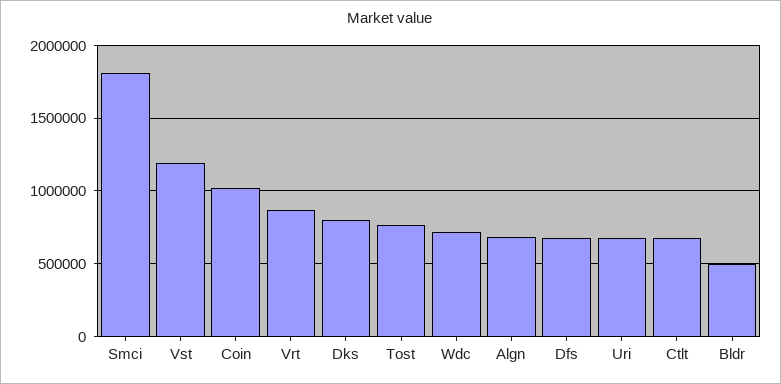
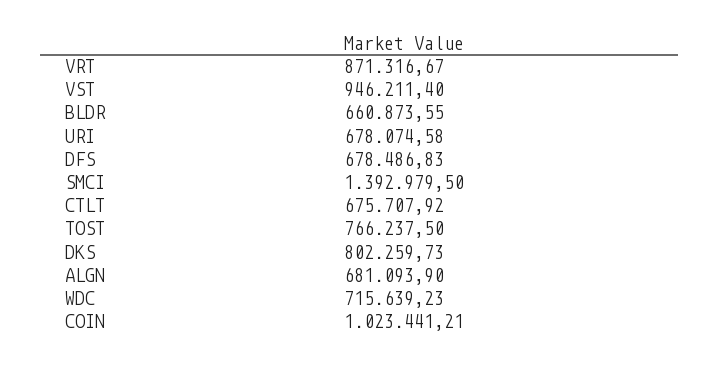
Smci: 1800000 -> 1392979.5
Vst: 1200000 -> 946211.4
Bldr: 500000 -> 660873.55

